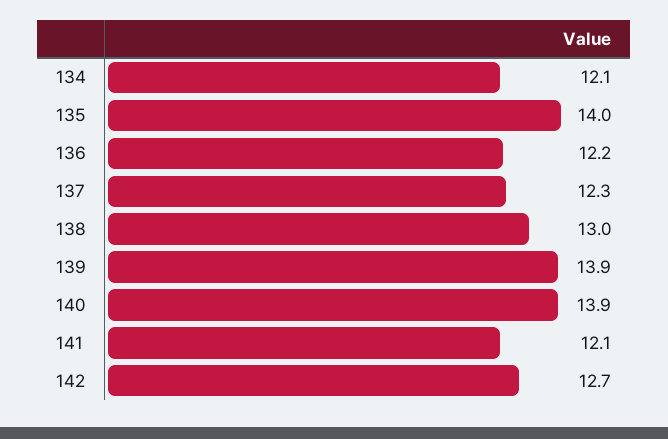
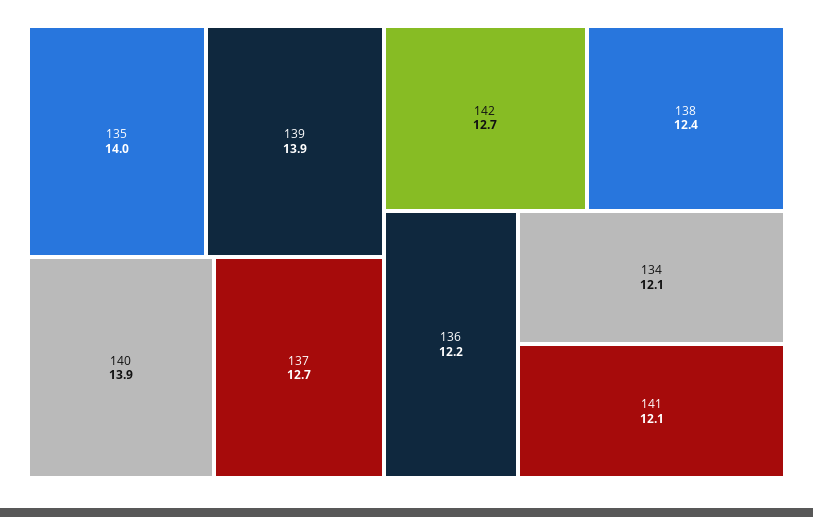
137: 12.3 -> 12.7
138: 13 -> 12.4

